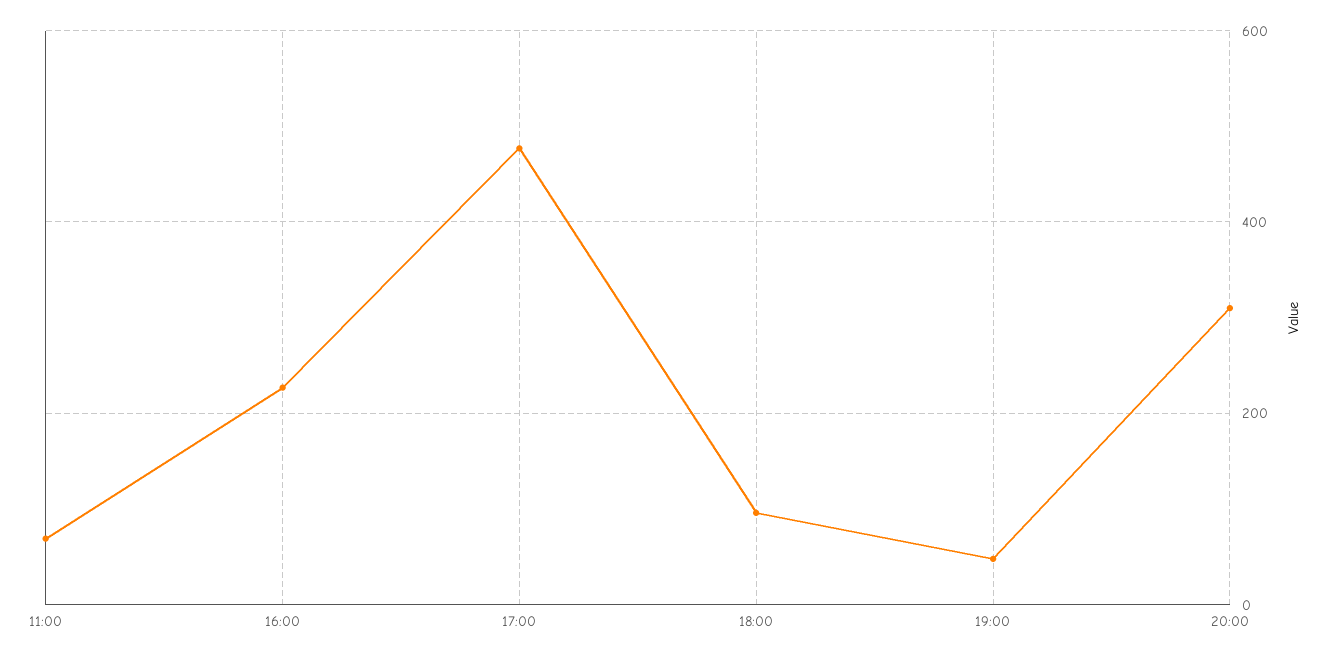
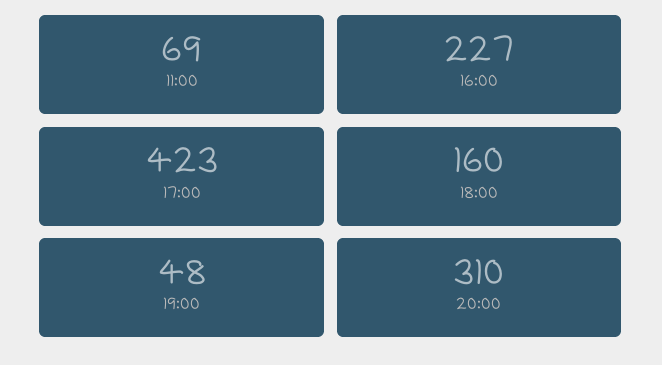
17:00: 480 -> 423
18:00: 100 -> 160

